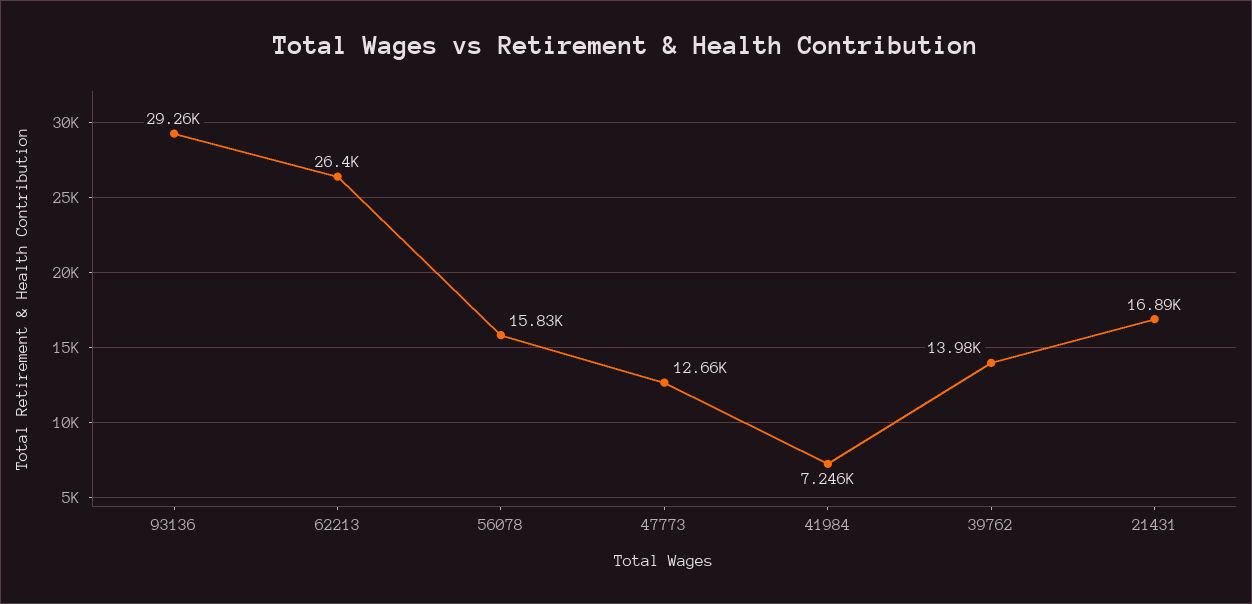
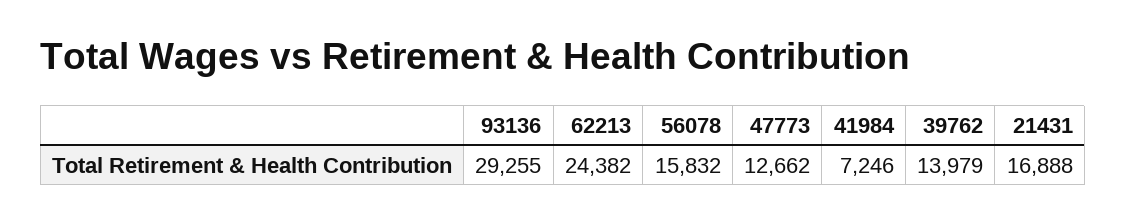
62213: 26400 -> 24382

